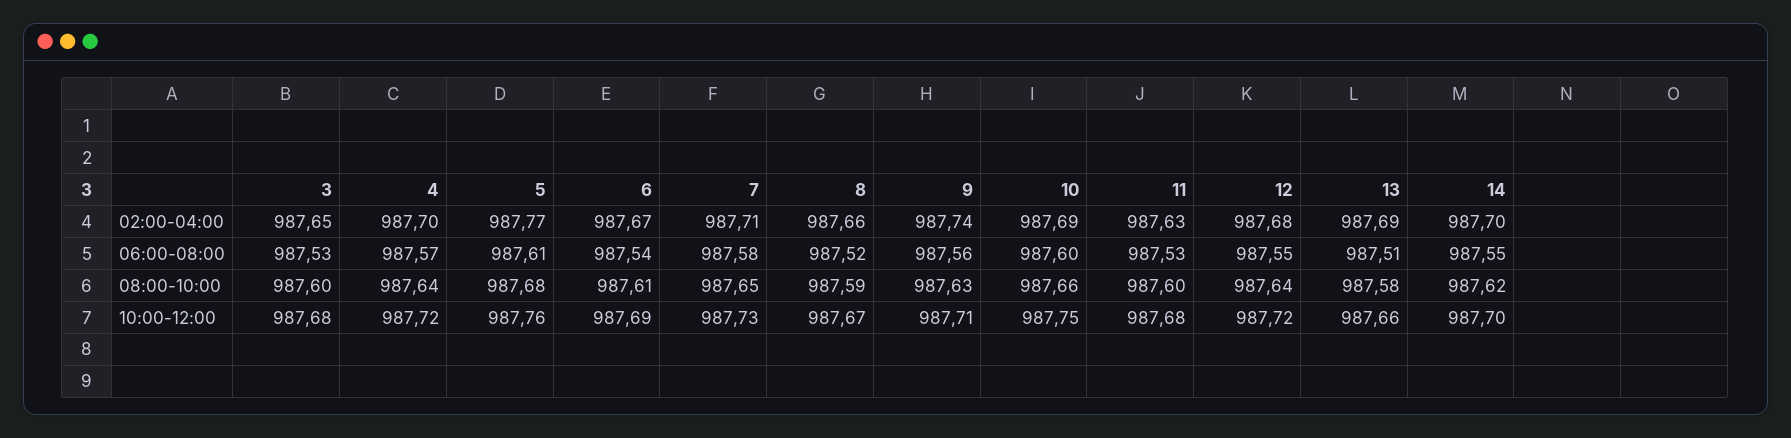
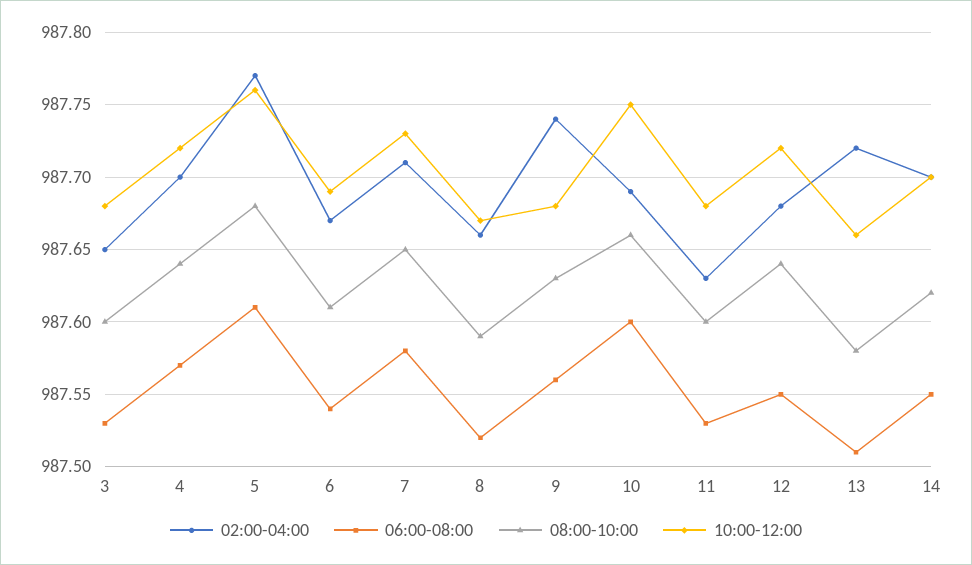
02:00-04:00, 13: 987.69 -> 987.72
10:00-12:00, 9: 987.71 -> 987.68

